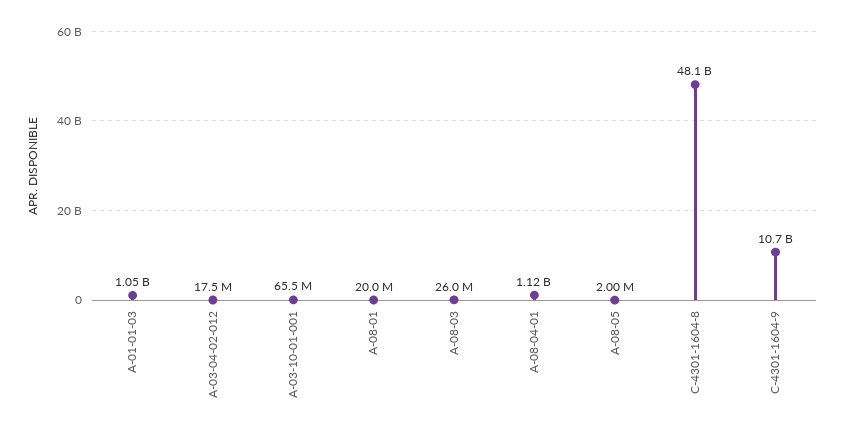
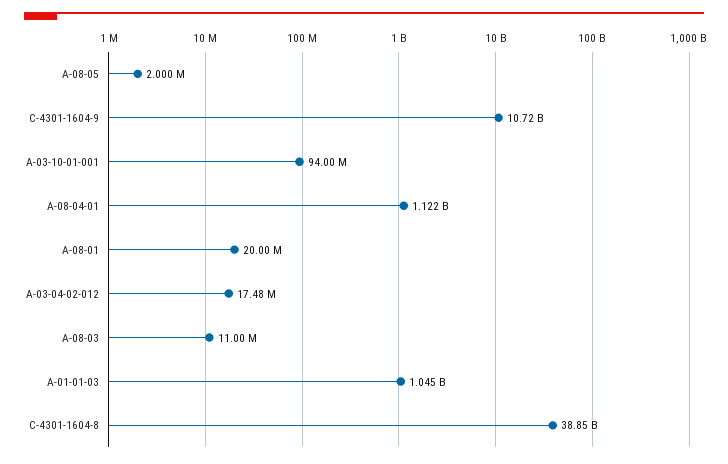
A-03-10-01-001: 65500000 -> 94000000
A-08-03: 26000000 -> 11000000
C-4301-1604-8: 48100000000 -> 38850000000

